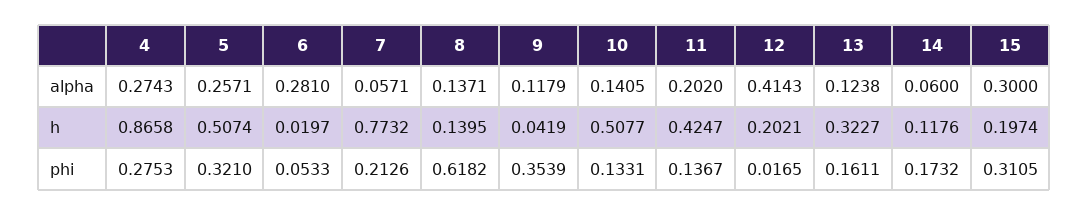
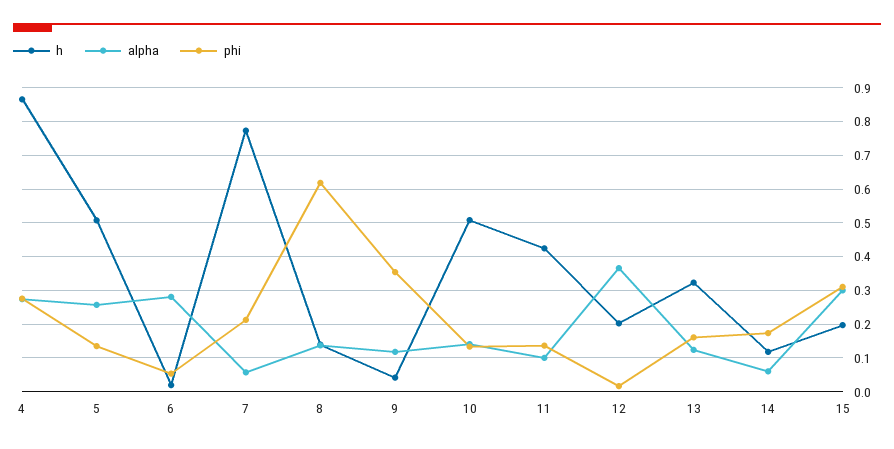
alpha, 11: 0.202 -> 0.1
alpha, 12: 0.4143 -> 0.36
phi, 5: 0.321 -> 0.14

